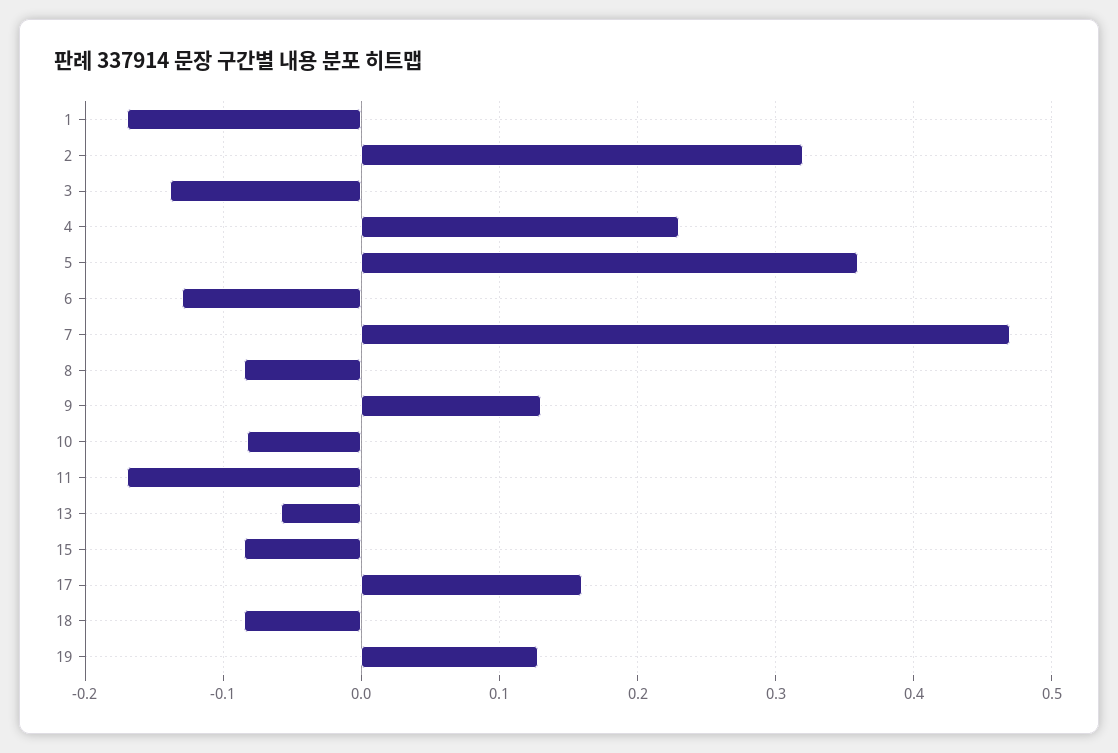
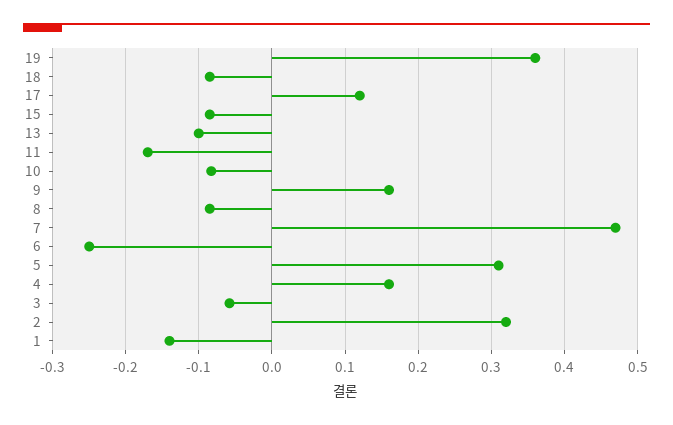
1: -0.17 -> -0.14
3: -0.14 -> -0.06
4: 0.23 -> 0.16
5: 0.36 -> 0.31
6: -0.13 -> -0.25
9: 0.13 -> 0.16
13: -0.06 -> -0.1
17: 0.16 -> 0.12
19: 0.13 -> 0.36

